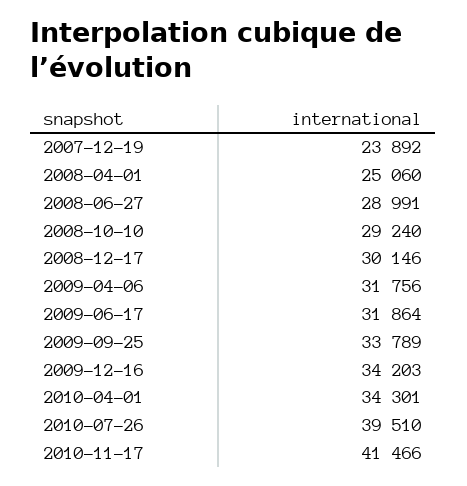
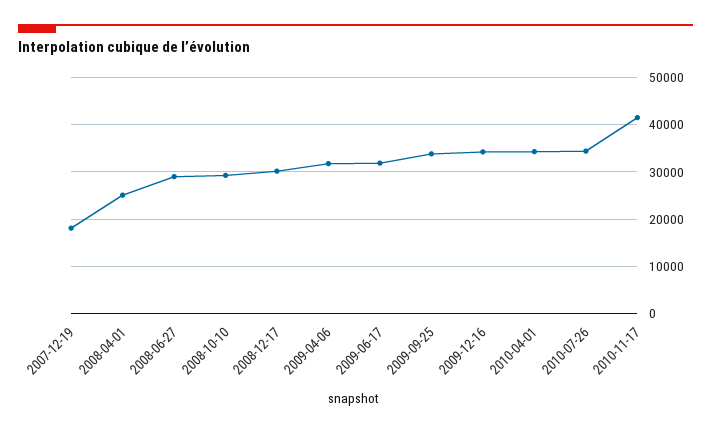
2007-12-19: 23892 -> 18000
2010-07-26: 39510 -> 34000

